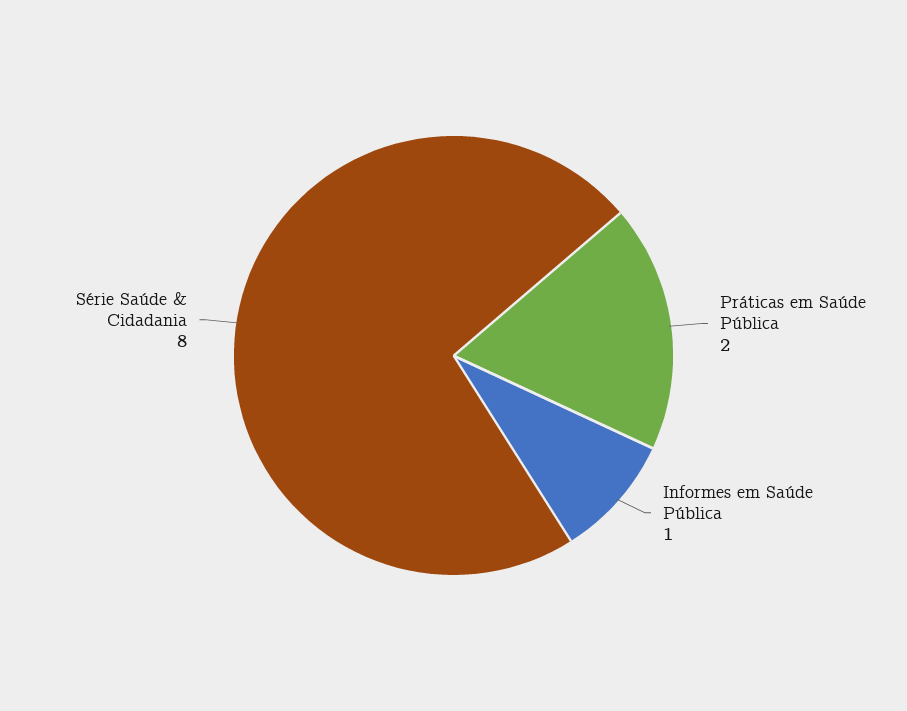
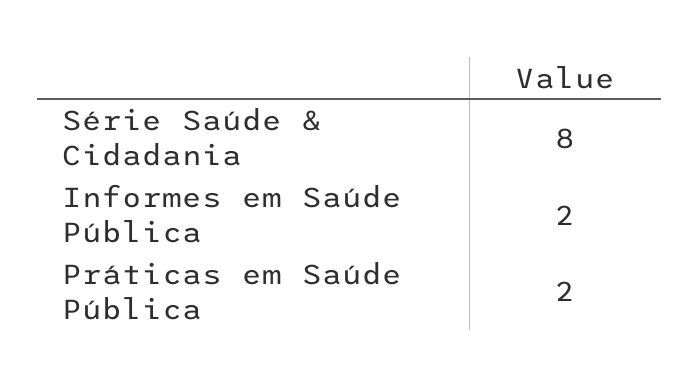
Informes em Saúde Pública: 1 -> 2

